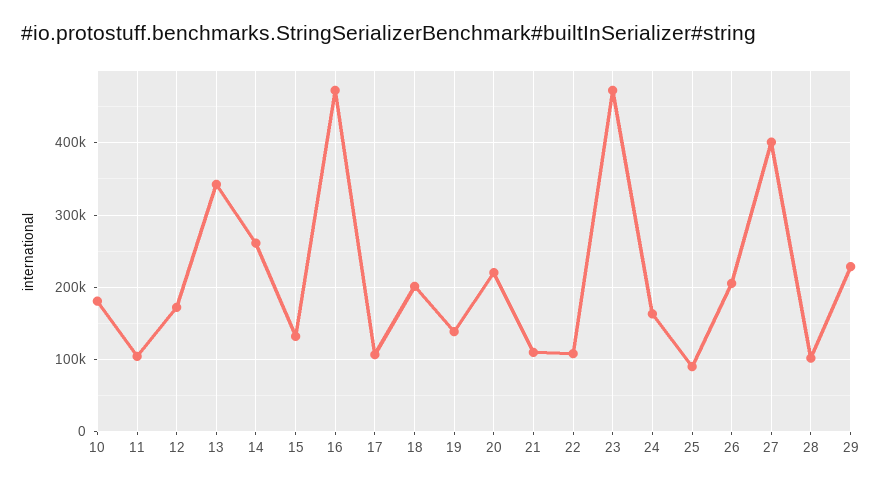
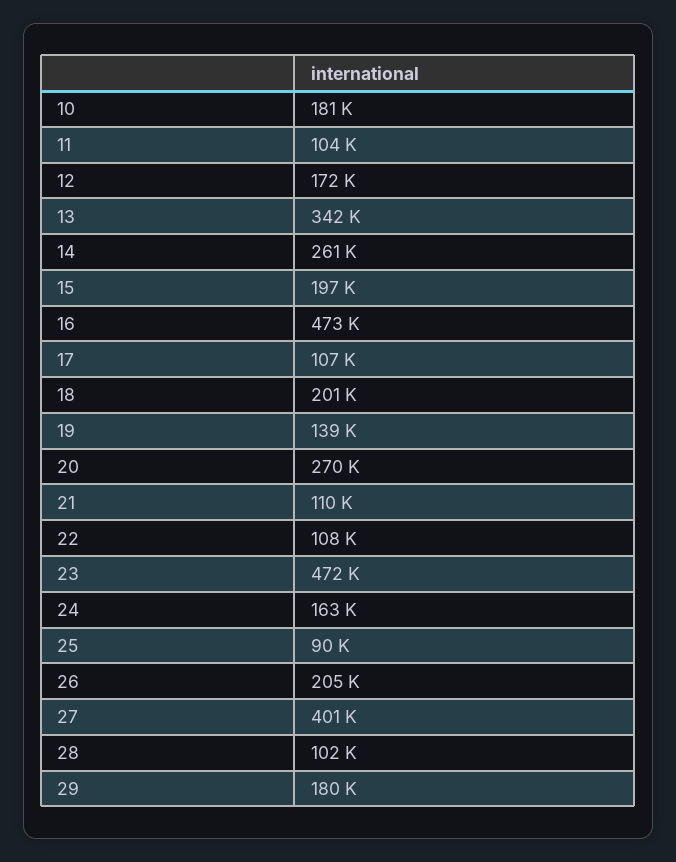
15: 130000 -> 197000
20: 220000 -> 270000
29: 230000 -> 180000

